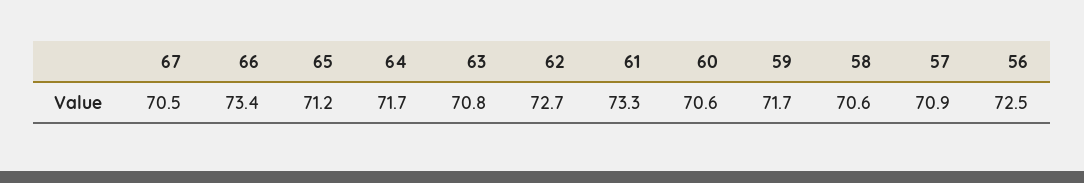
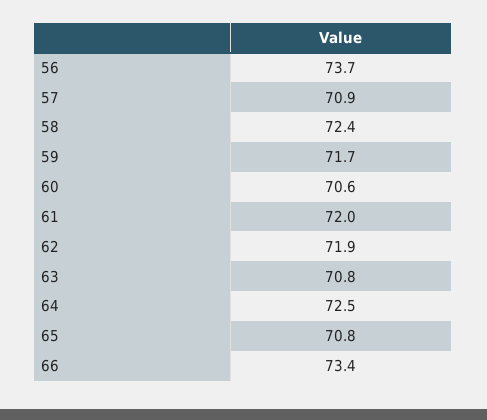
67: 70.5 -> none
65: 71.2 -> 70.8
64: 71.7 -> 72.5
62: 72.7 -> 71.9
61: 73.3 -> 72
58: 70.6 -> 72.4
56: 72.5 -> 73.7

